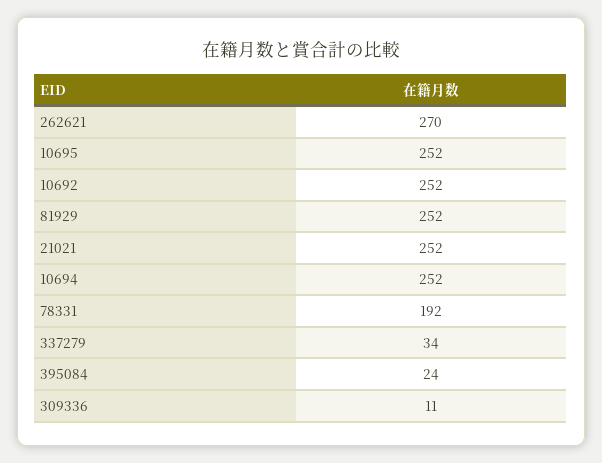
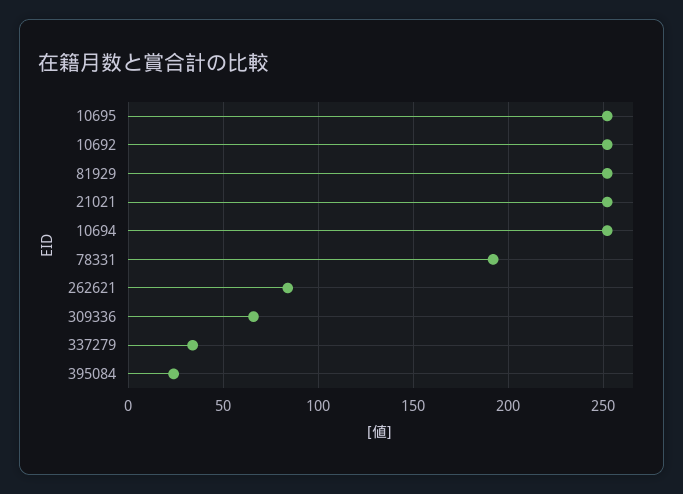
262621: 270 -> 85
309336: 11 -> 65

